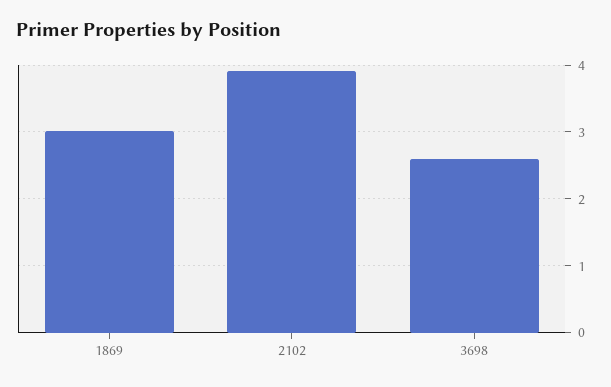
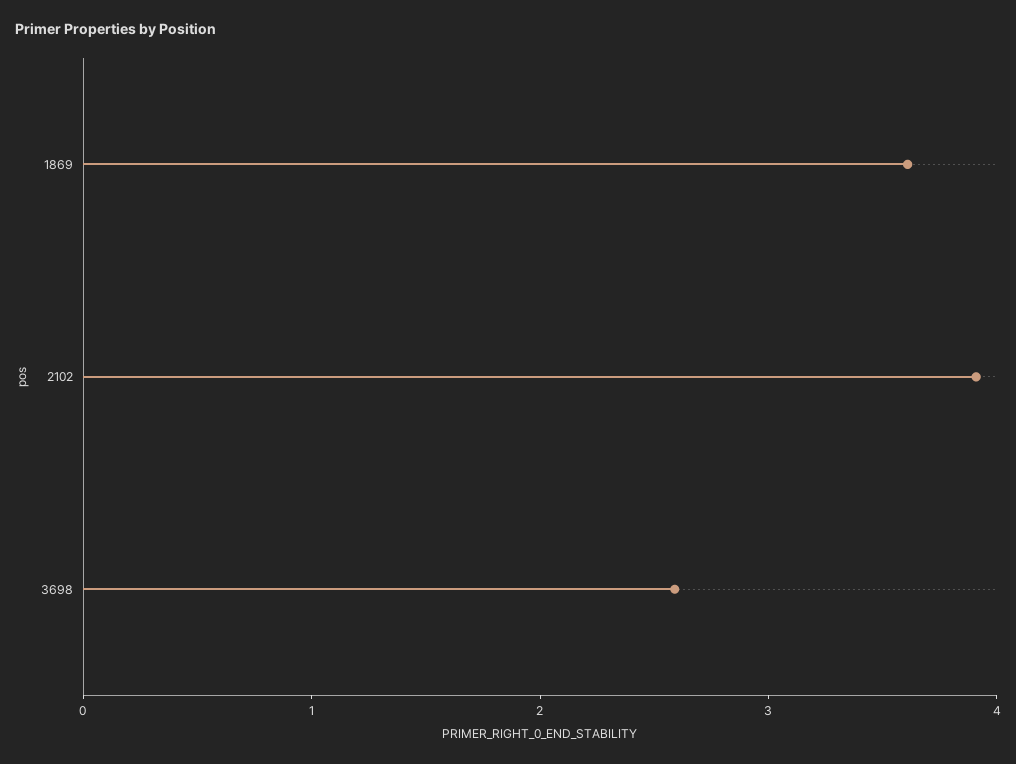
1869: 3 -> 3.6

